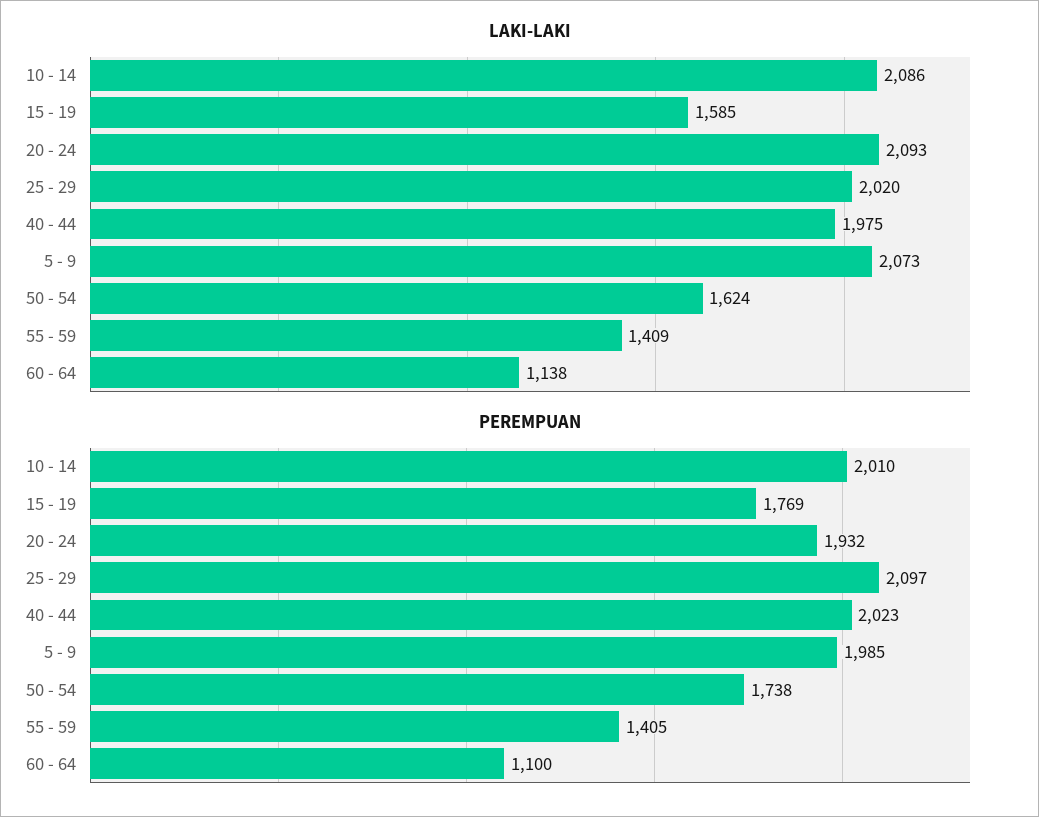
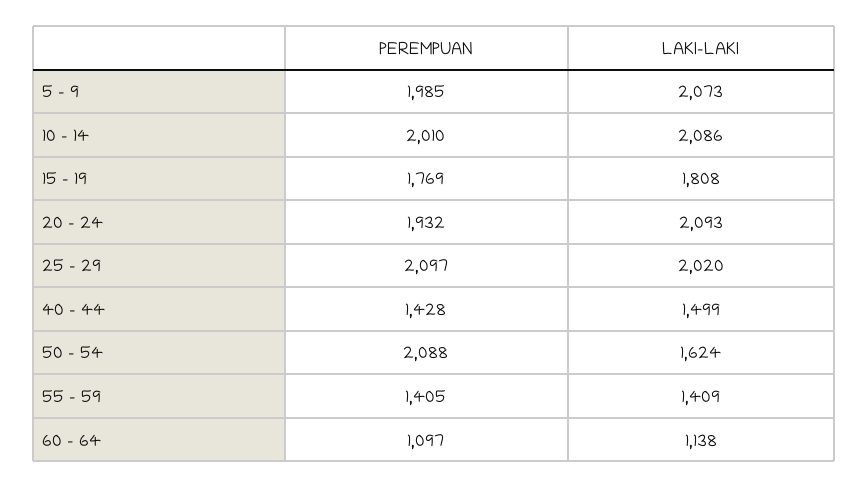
LAKI-LAKI, 15 - 19: 1585 -> 1808
LAKI-LAKI, 40 - 44: 1975 -> 1499
PEREMPUAN, 40 - 44: 2023 -> 1428
PEREMPUAN, 50 - 54: 1738 -> 2088
PEREMPUAN, 60 - 64: 1100 -> 1097

